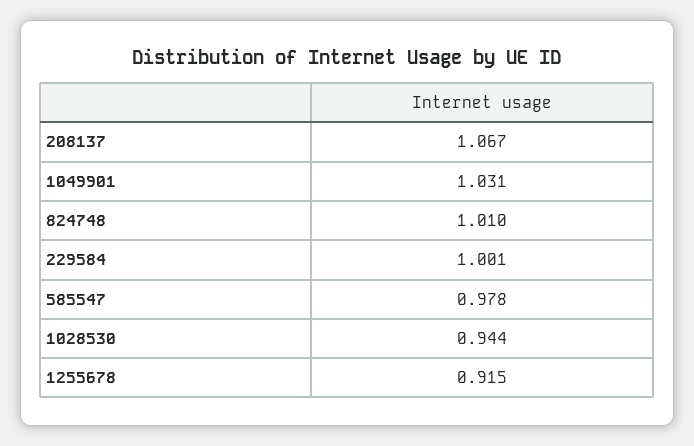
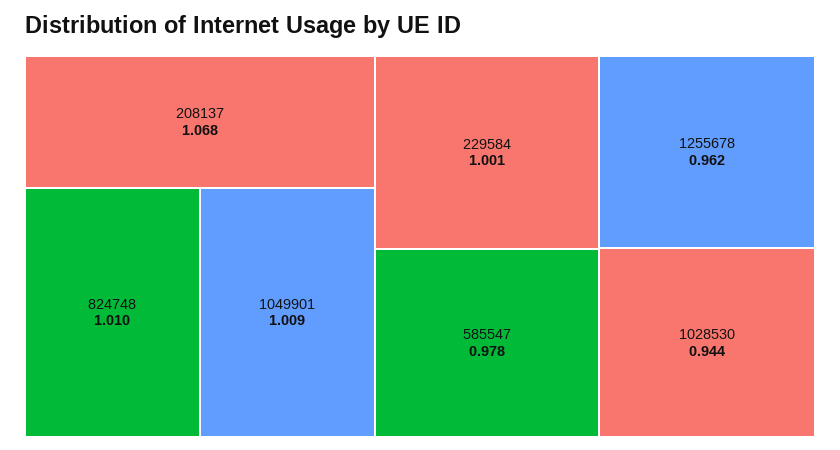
208137: 1.067 -> 1.068
1049901: 1.031 -> 1.009
1255678: 0.915 -> 0.962

